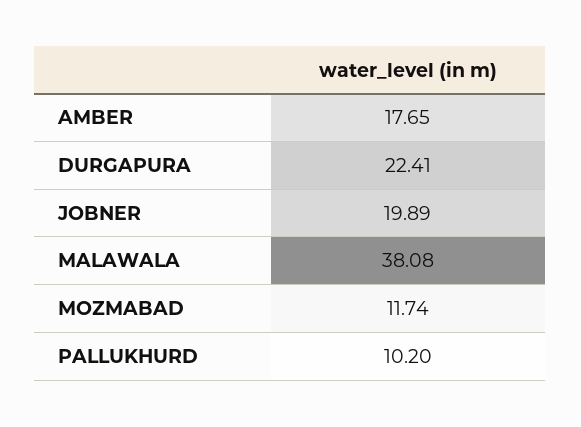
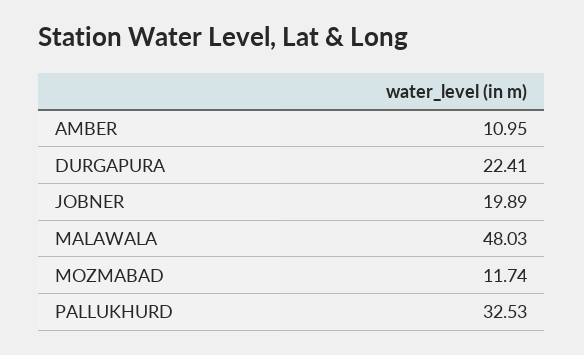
AMBER: 17.65 -> 10.95
MALAWALA: 38.08 -> 48.03
PALLUKHURD: 10.2 -> 32.53

